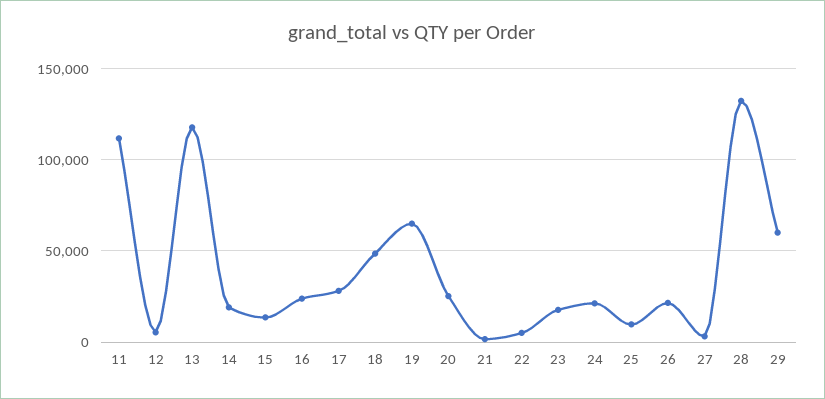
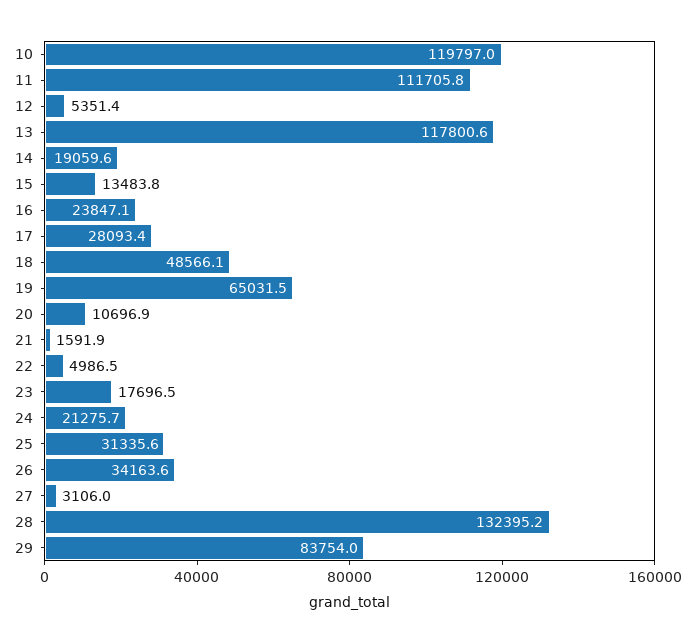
20: 25000 -> 10696.9
25: 10000 -> 31335.6
26: 20000 -> 34163.6
29: 60000 -> 83754
10: none -> 119797

